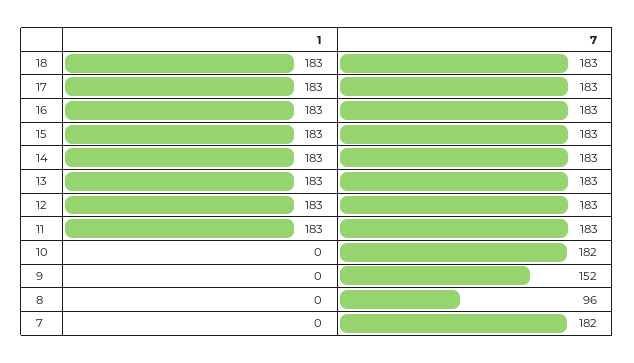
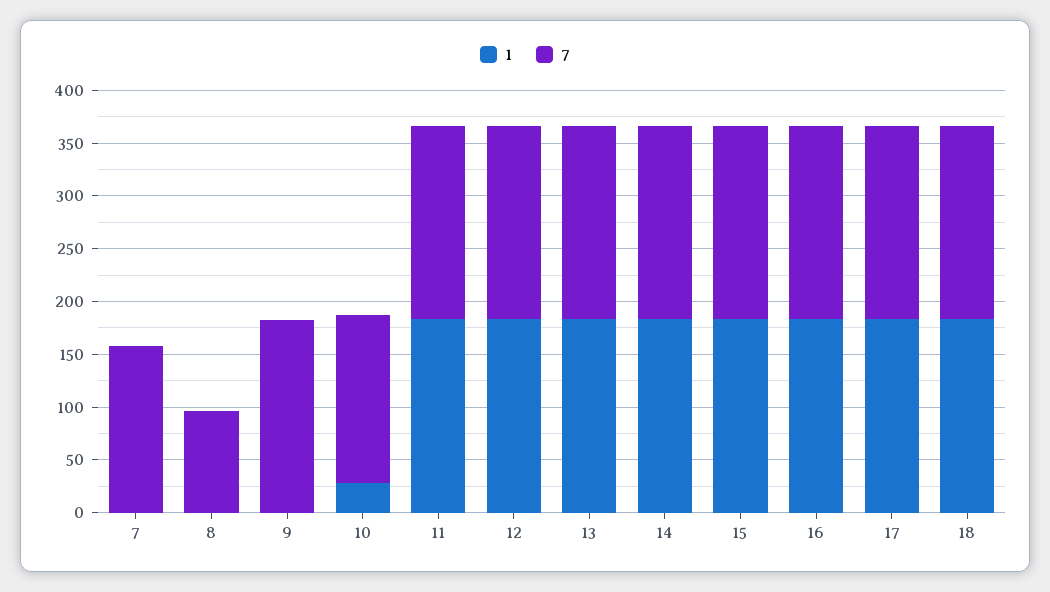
1, 10: 0 -> 30
7, 10: 182 -> 160
7, 9: 152 -> 180
7, 7: 182 -> 160

